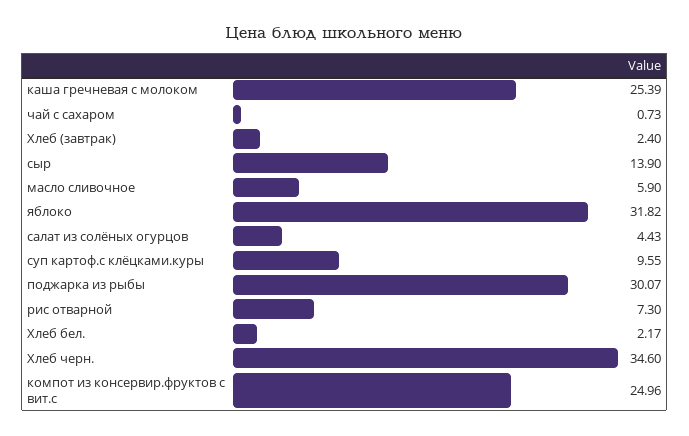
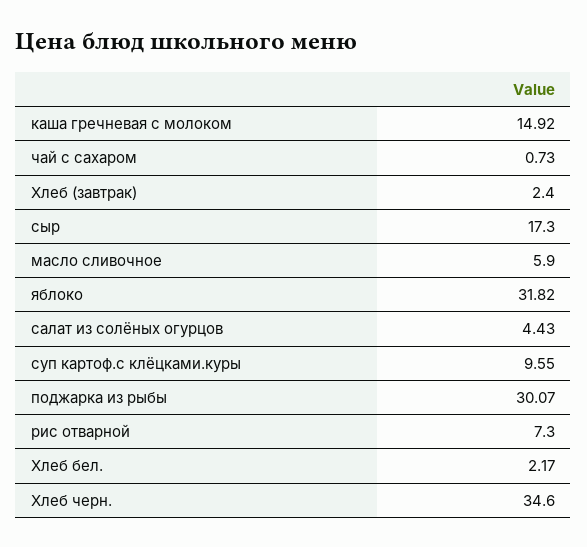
каша гречневая с молоком: 25.39 -> 14.92
сыр: 13.9 -> 17.3
компот из консервир.фруктов с вит.с: 24.96 -> none

